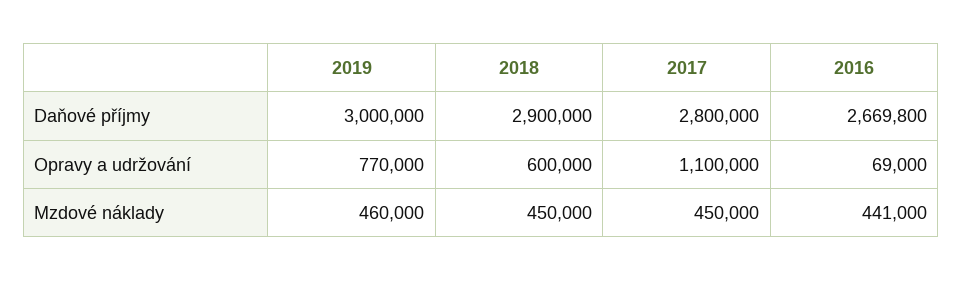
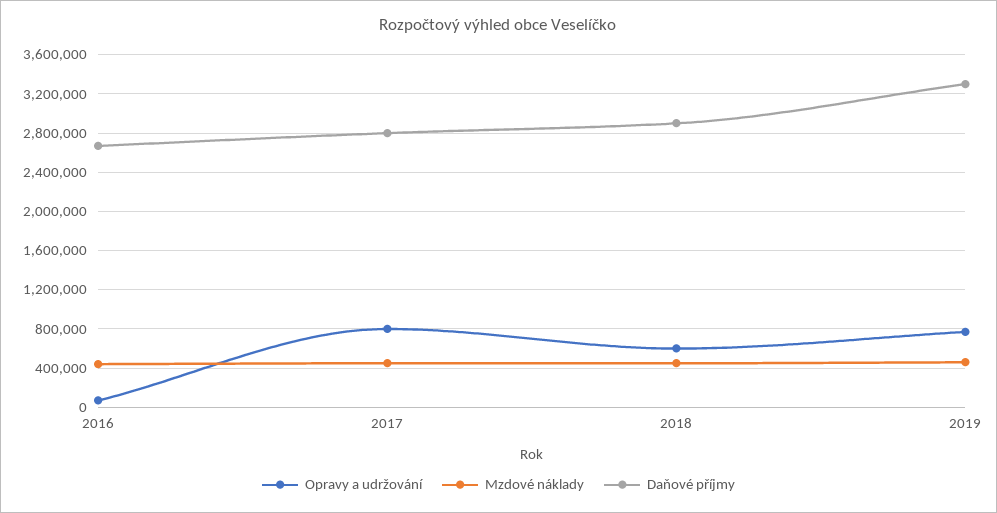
Daňové příjmy, 2019: 3000000 -> 3300000
Opravy a udržování, 2017: 1100000 -> 800000

